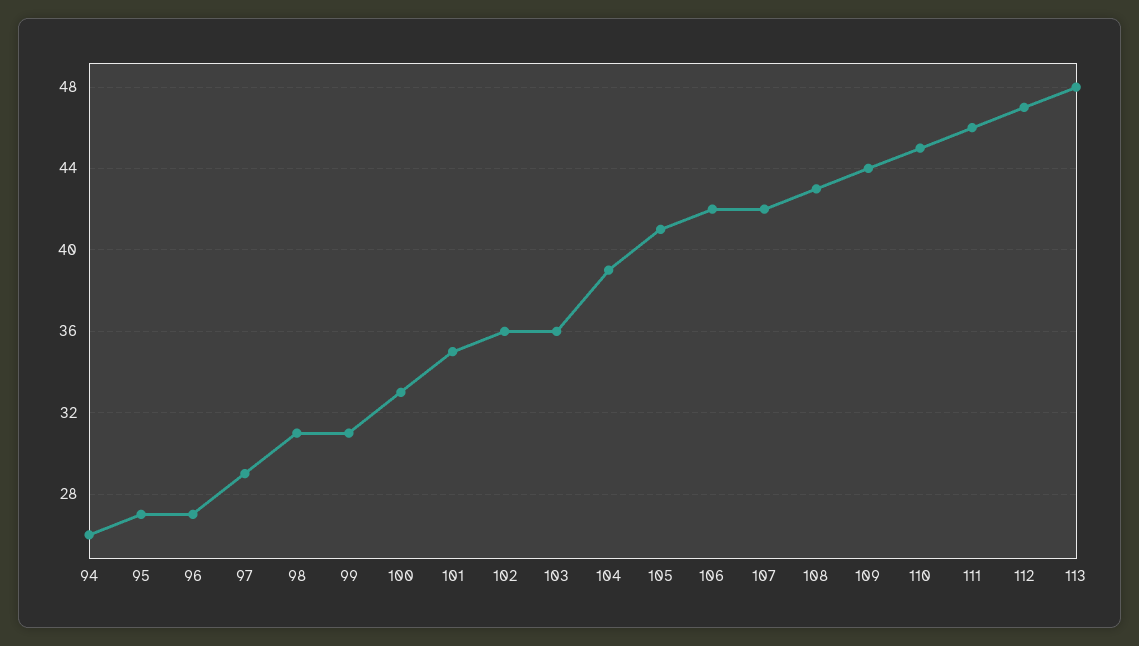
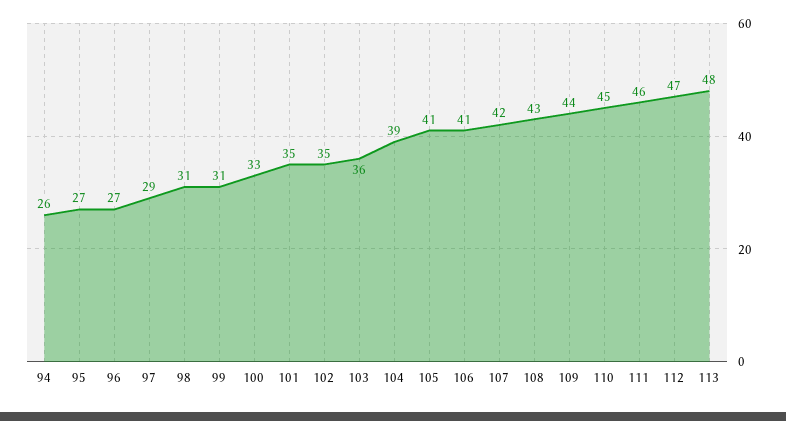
102: 36 -> 35
106: 42 -> 41

